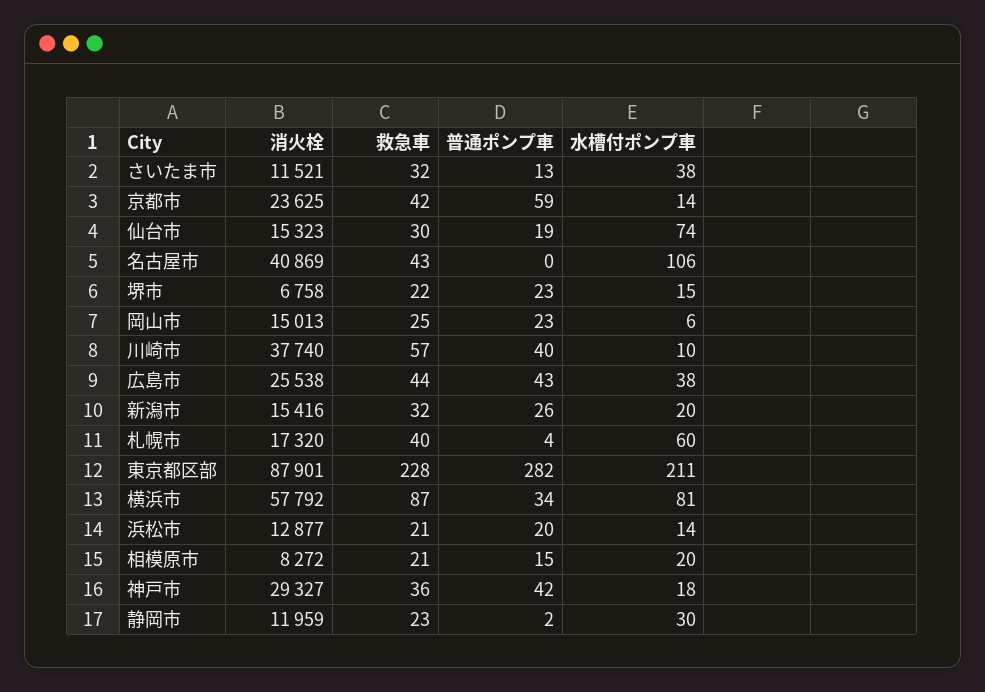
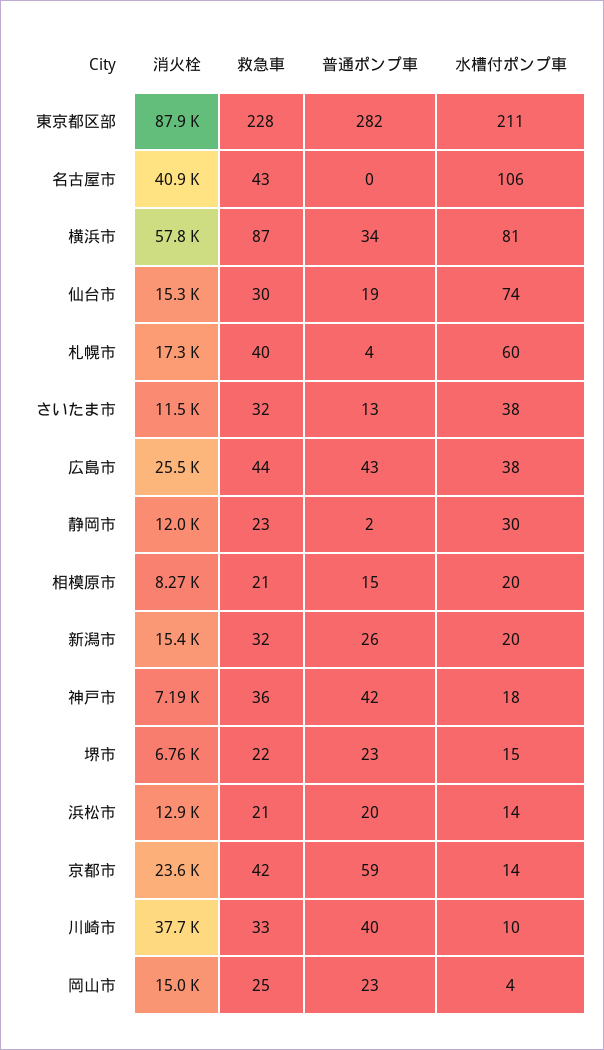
水槽付ポンプ車, 岡山市: 6 -> 4
救急車, 川崎市: 57 -> 33
消火栓, 神戸市: 29327 -> 7190

